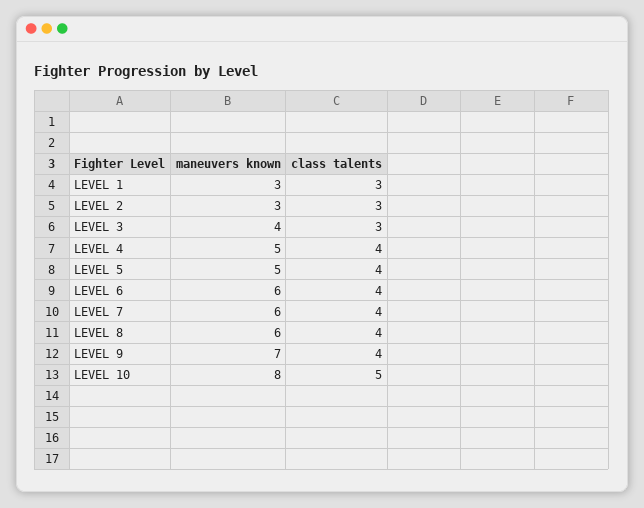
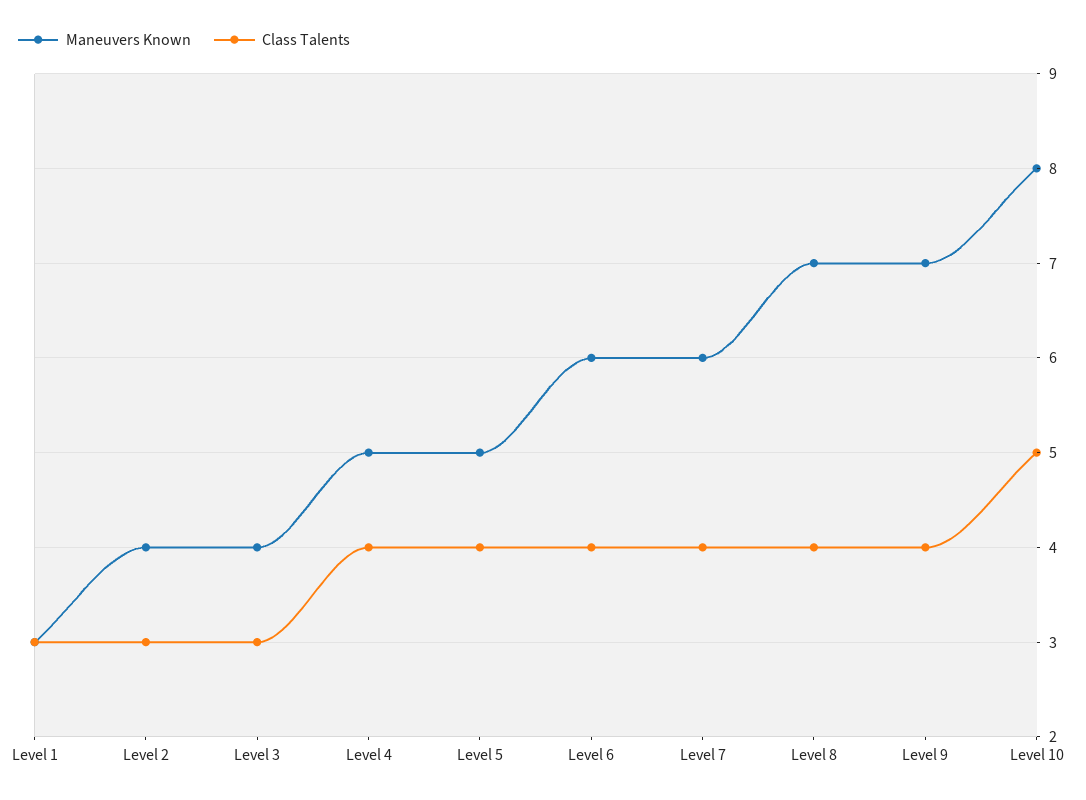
maneuvers known, LEVEL 2: 3 -> 4
maneuvers known, LEVEL 8: 6 -> 7

